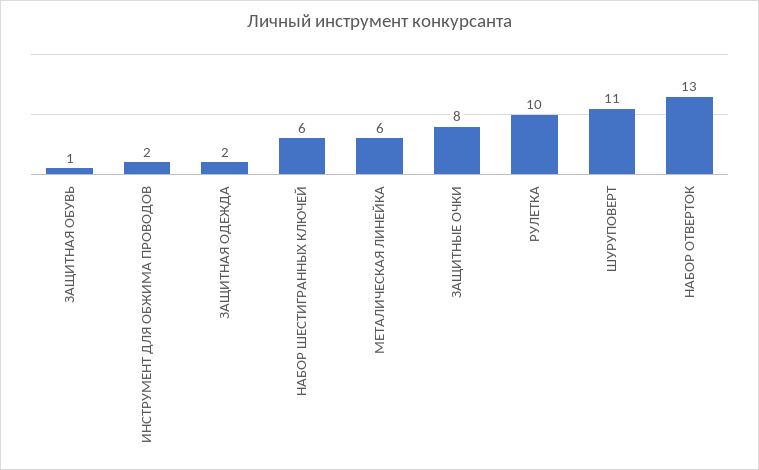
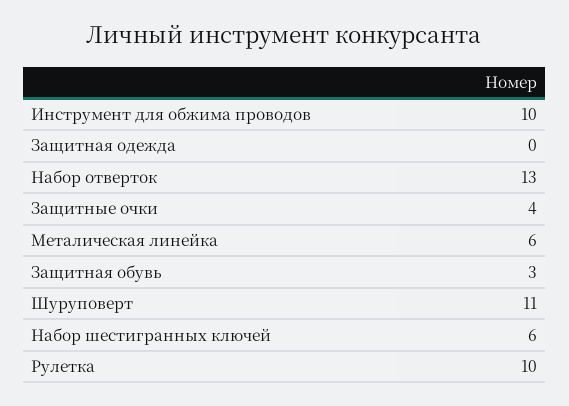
ЗАЩИТНАЯ ОБУВЬ: 1 -> 3
ИНСТРУМЕНТ ДЛЯ ОБЖИМА ПРОВОДОВ: 2 -> 10
ЗАЩИТНАЯ ОДЕЖДА: 2 -> 0
ЗАЩИТНЫЕ ОЧКИ: 8 -> 4

